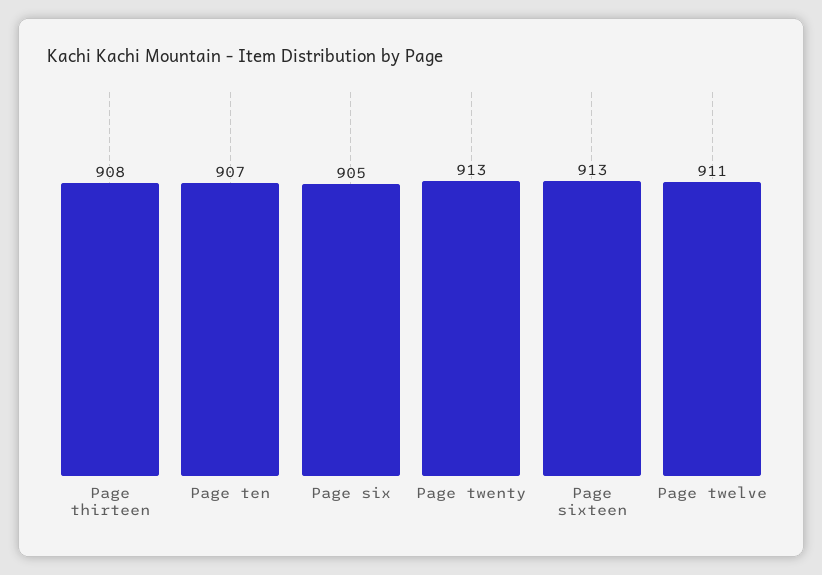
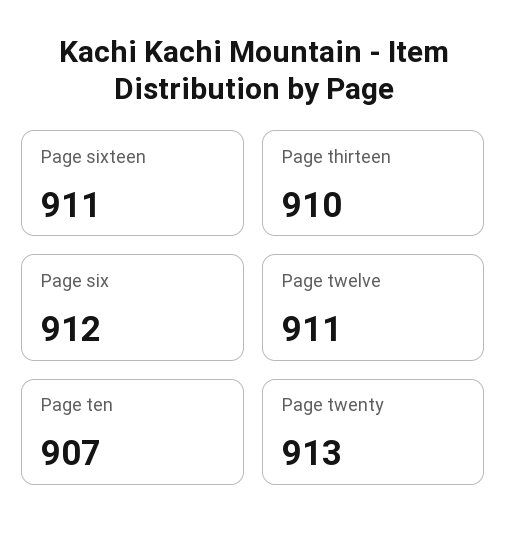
Page thirteen: 908 -> 910
Page six: 905 -> 912
Page sixteen: 913 -> 911

